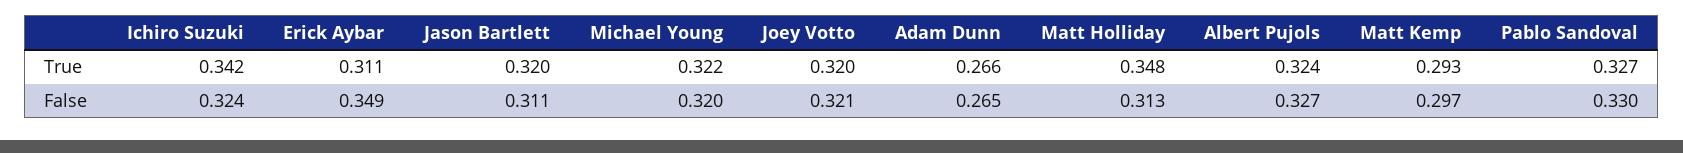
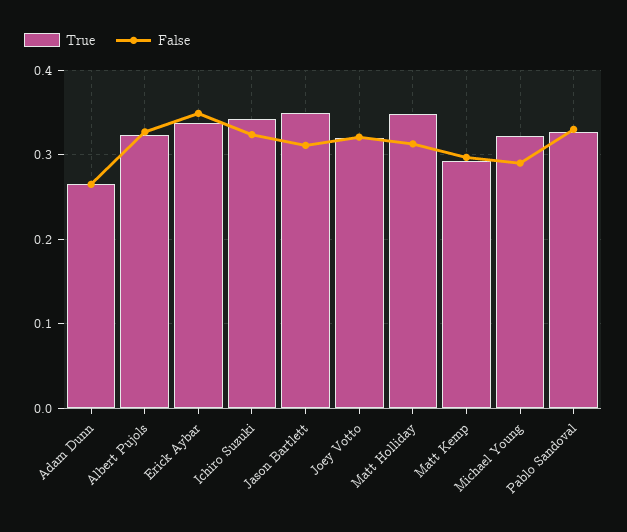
True, Erick Aybar: 0.311 -> 0.34
True, Jason Bartlett: 0.32 -> 0.35
False, Michael Young: 0.32 -> 0.29

